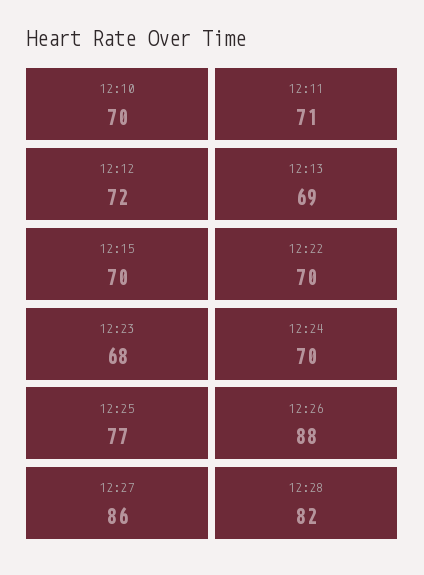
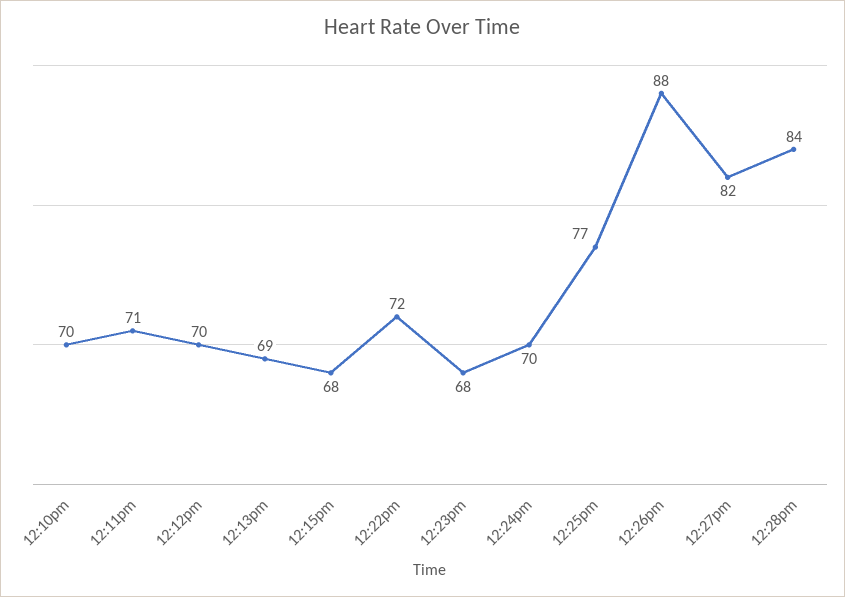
12:12: 72 -> 70
12:15: 70 -> 68
12:22: 70 -> 72
12:27: 86 -> 82
12:28: 82 -> 84

